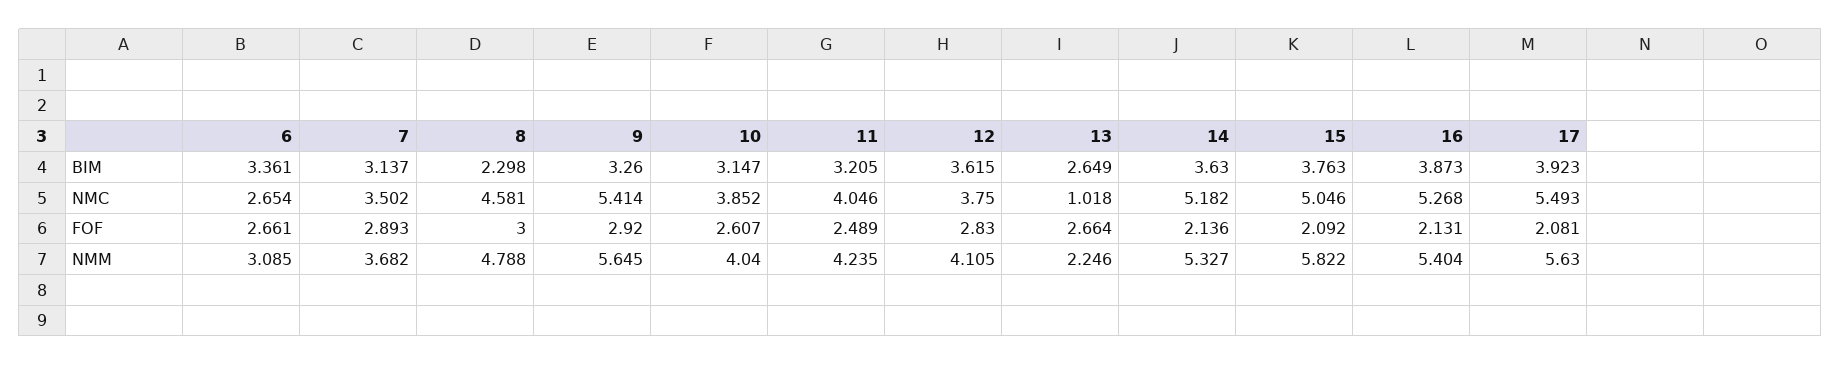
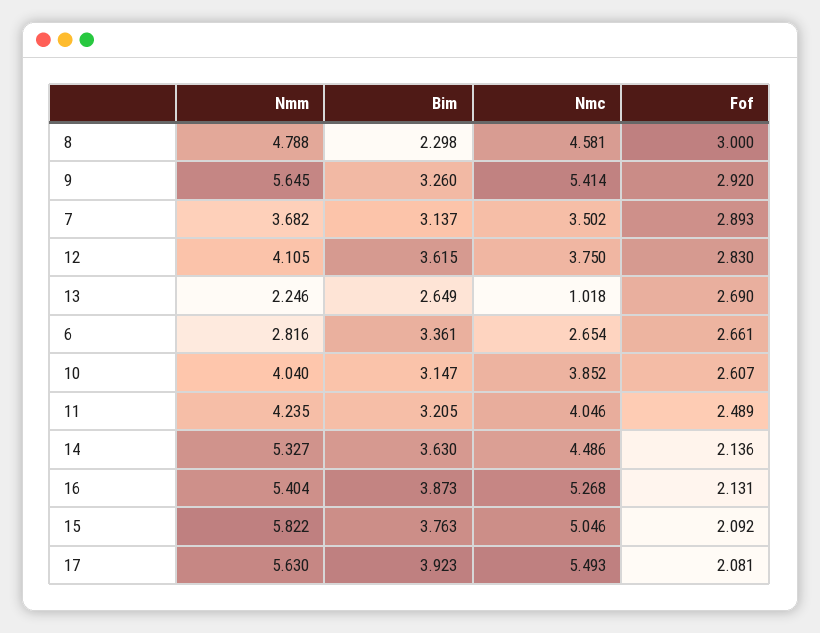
14, NMC: 5.182 -> 4.486
13, FOF: 2.664 -> 2.69
6, NMM: 3.085 -> 2.816

